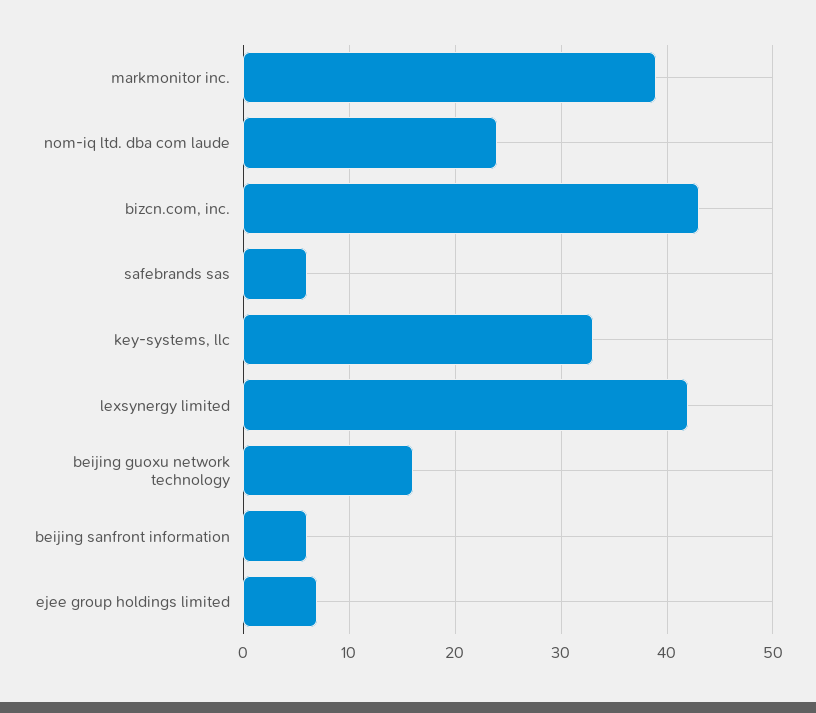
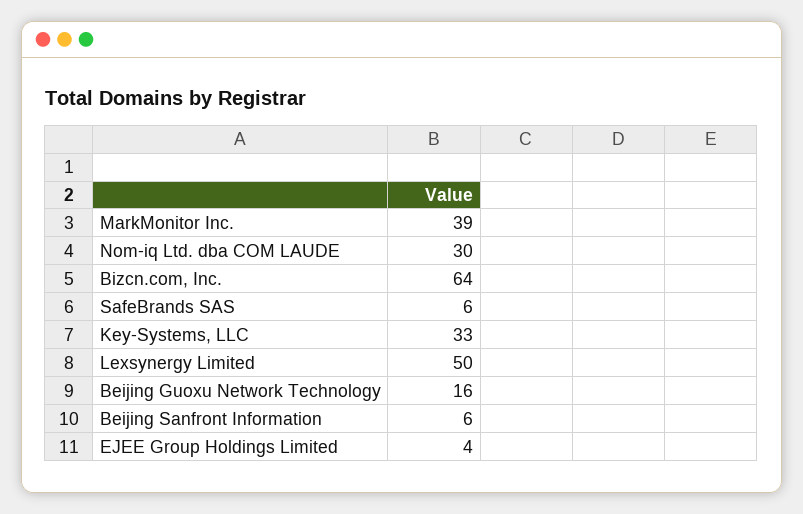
nom-iq ltd. dba com laude: 24 -> 30
bizcn.com, inc.: 43 -> 64
lexsynergy limited: 42 -> 50
ejee group holdings limited: 7 -> 4

